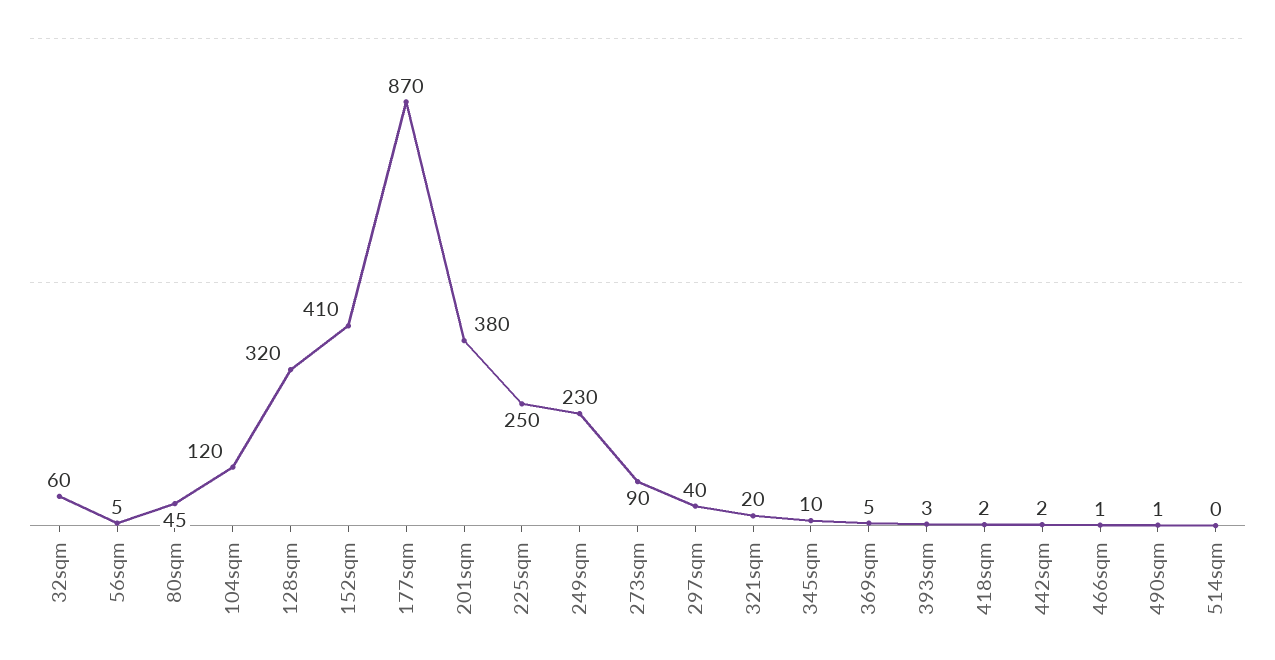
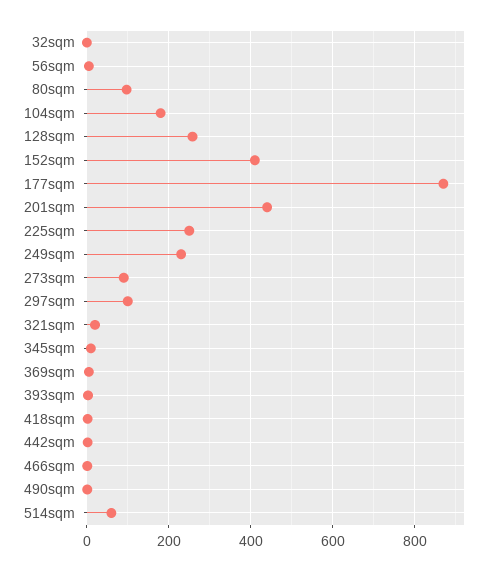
32sqm: 60 -> 0
80sqm: 45 -> 100
104sqm: 120 -> 180
128sqm: 320 -> 260
201sqm: 380 -> 440
297sqm: 40 -> 100
514sqm: 0 -> 60

